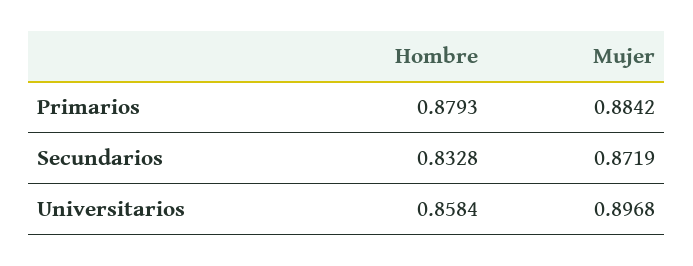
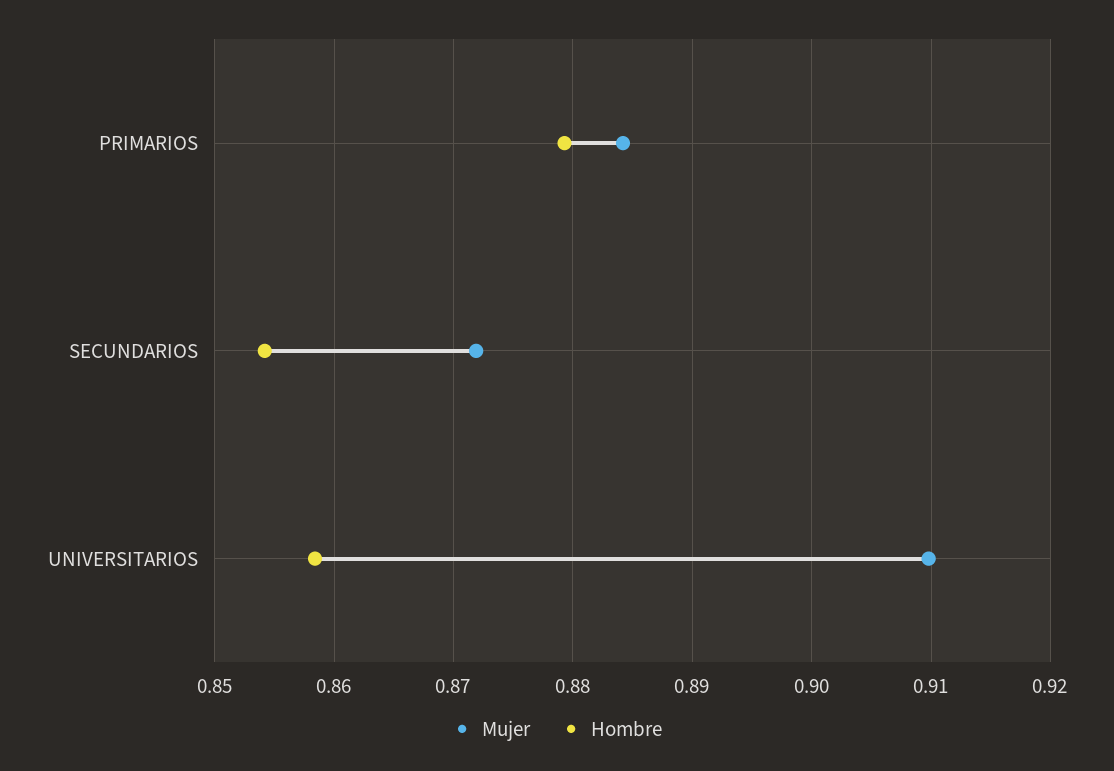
Hombre, Secundarios: 0.8328 -> 0.854
Mujer, Universitarios: 0.8968 -> 0.91

